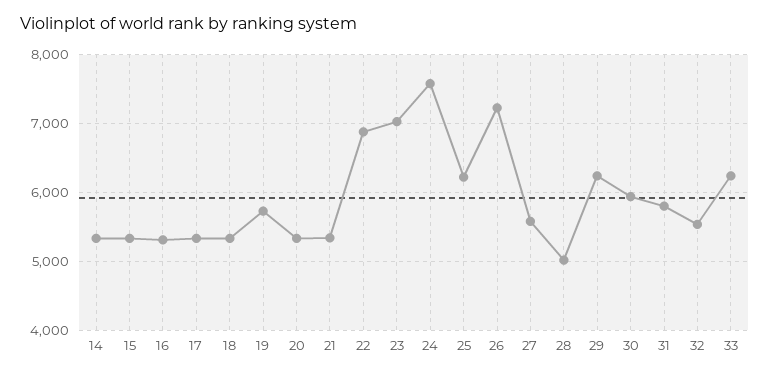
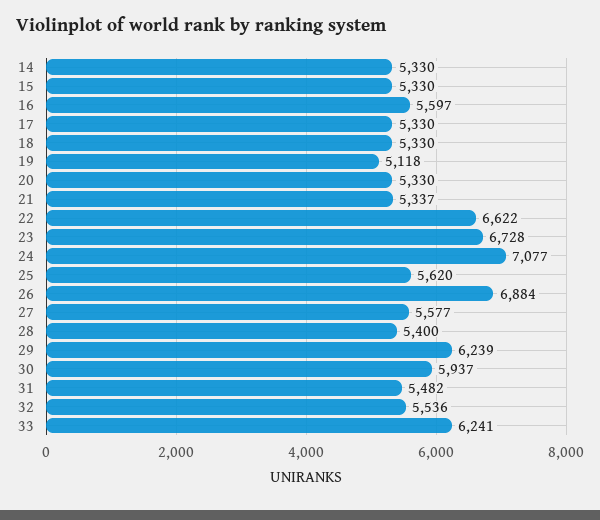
16: 5300 -> 5597
19: 5700 -> 5118
22: 6900 -> 6622
23: 7000 -> 6728
24: 7600 -> 7077
25: 6200 -> 5620
26: 7200 -> 6884
28: 5000 -> 5400
31: 5800 -> 5482

